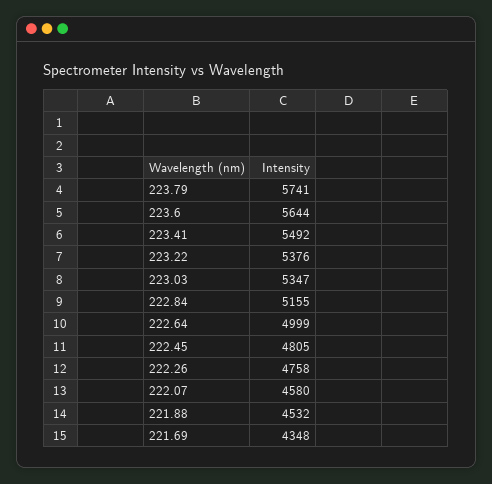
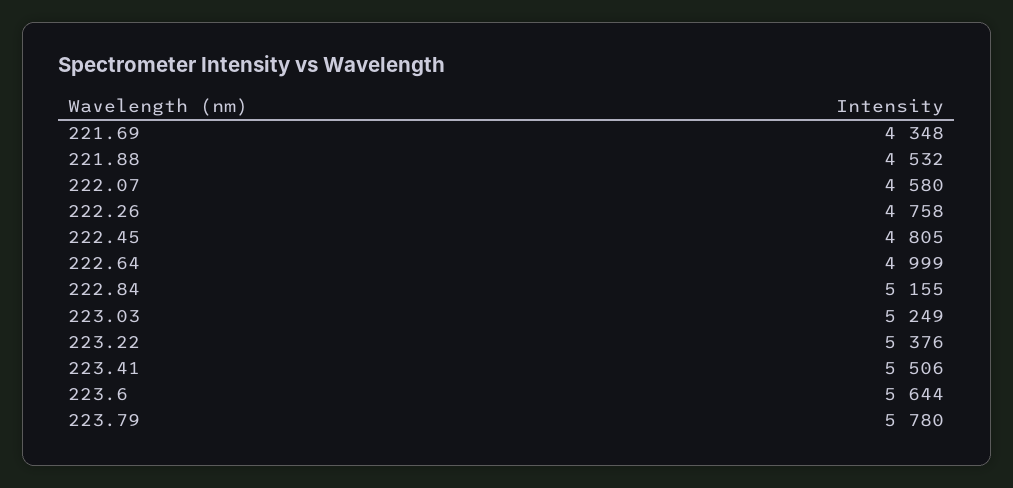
223.79: 5741 -> 5780
223.41: 5492 -> 5506
223.03: 5347 -> 5249

